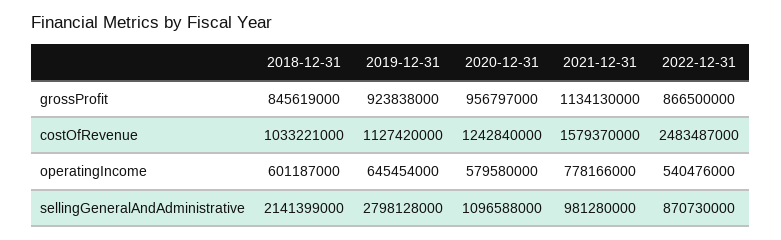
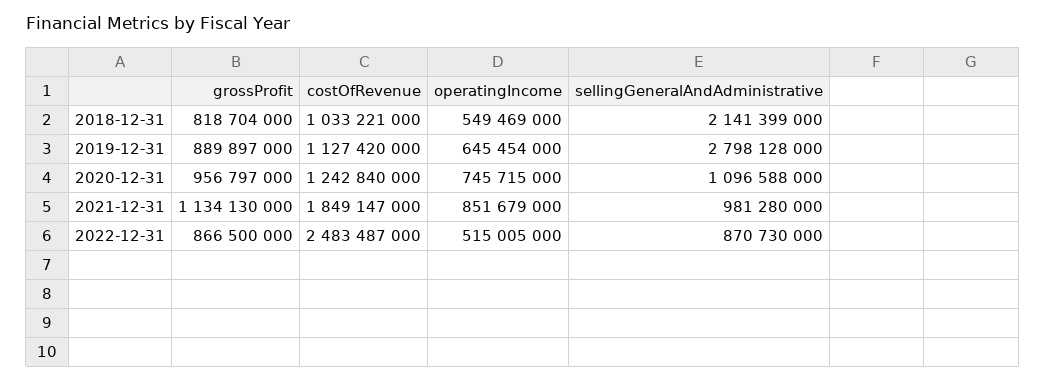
2018-12-31, grossProfit: 845619000 -> 818704000
2019-12-31, grossProfit: 923838000 -> 889897000
2021-12-31, costOfRevenue: 1579370000 -> 1849147000
2018-12-31, operatingIncome: 601187000 -> 549469000
2020-12-31, operatingIncome: 579580000 -> 745715000
2021-12-31, operatingIncome: 778166000 -> 851679000
2022-12-31, operatingIncome: 540476000 -> 515005000

